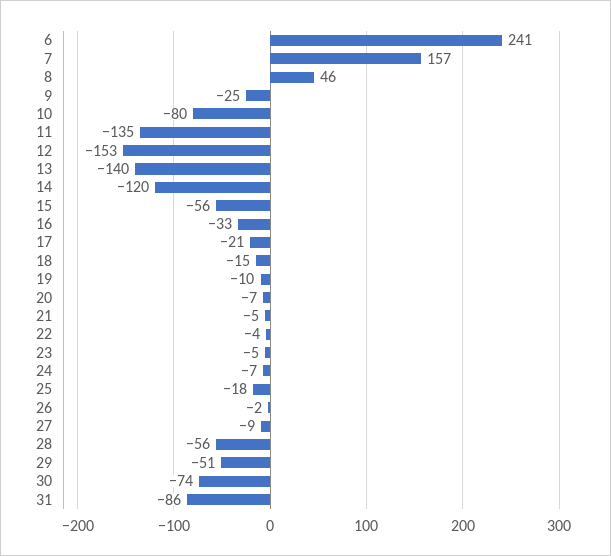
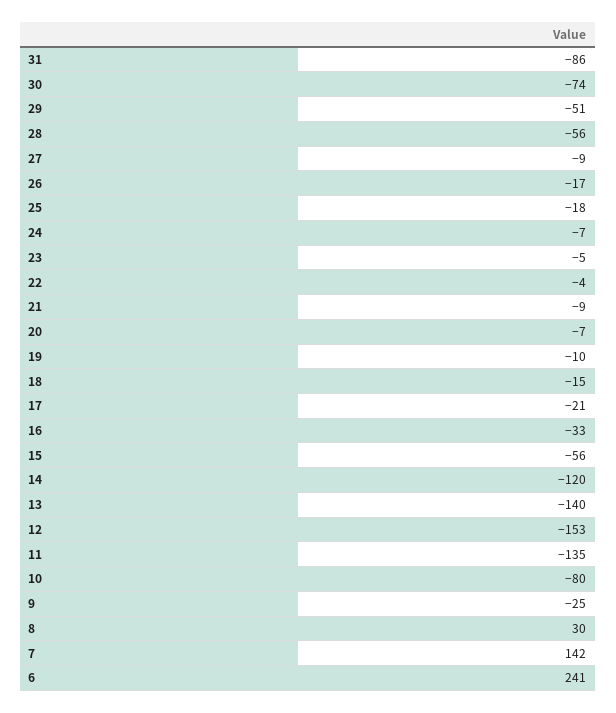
7: 157 -> 142
8: 46 -> 30
21: -5 -> -9
26: -2 -> -17

